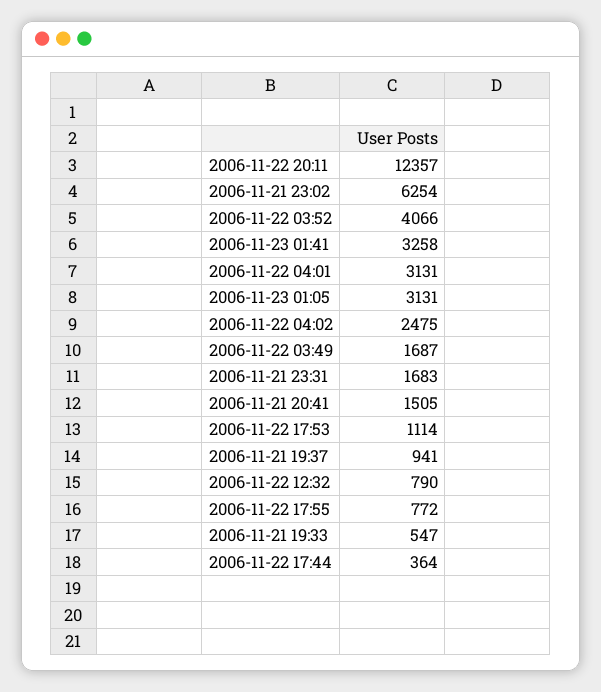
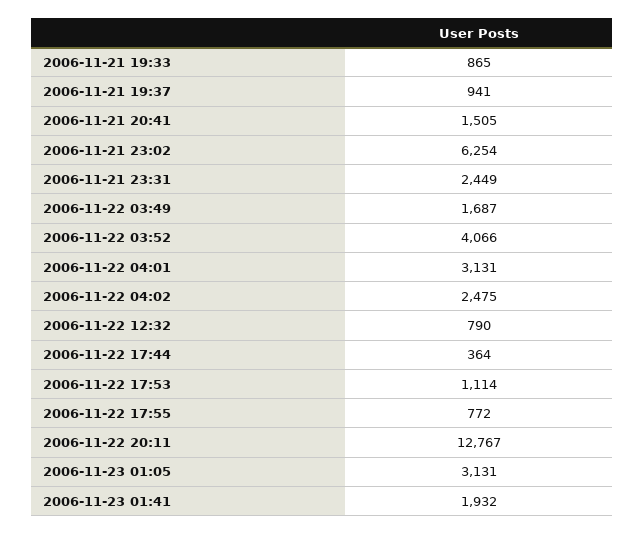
2006-11-22 20:11: 12357 -> 12767
2006-11-23 01:41: 3258 -> 1932
2006-11-21 23:31: 1683 -> 2449
2006-11-21 19:33: 547 -> 865

